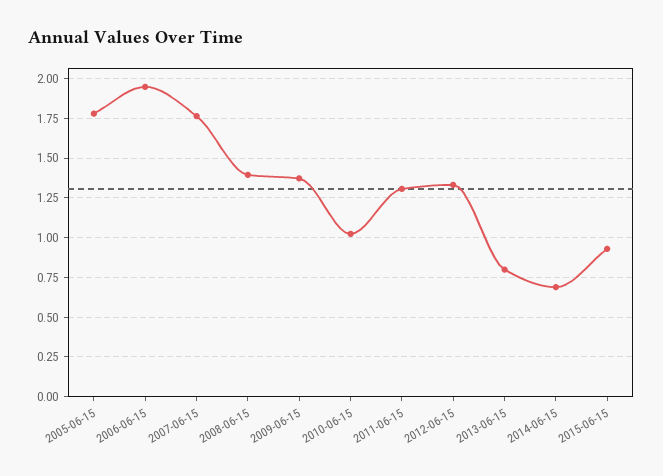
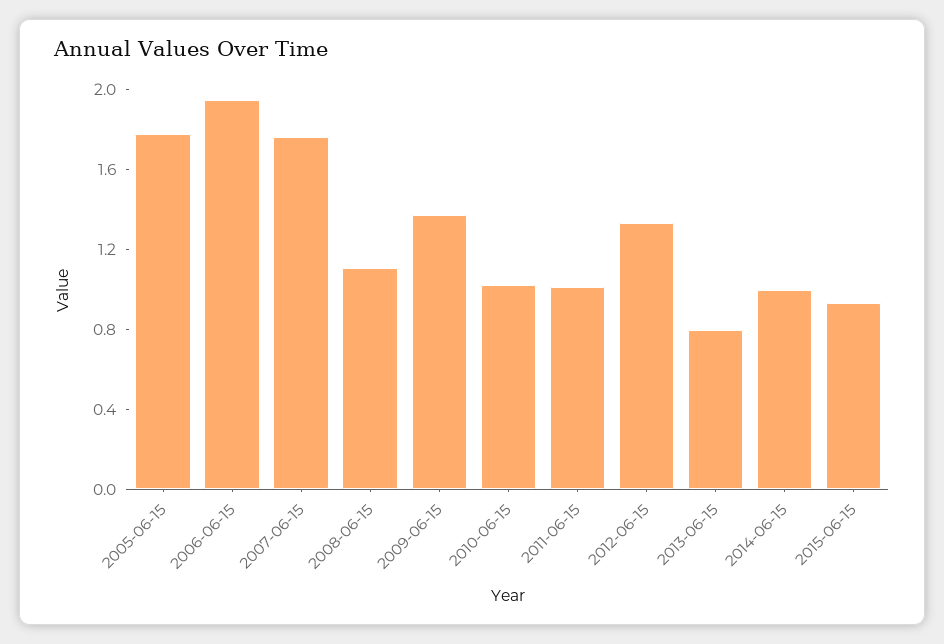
2008-06-15: 1.4 -> 1.1
2011-06-15: 1.3 -> 1
2014-06-15: 0.7 -> 1

